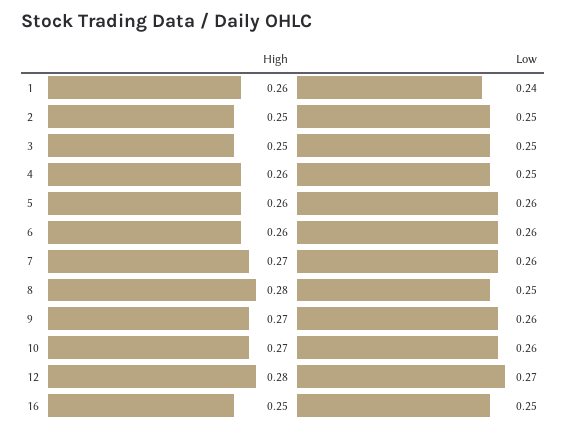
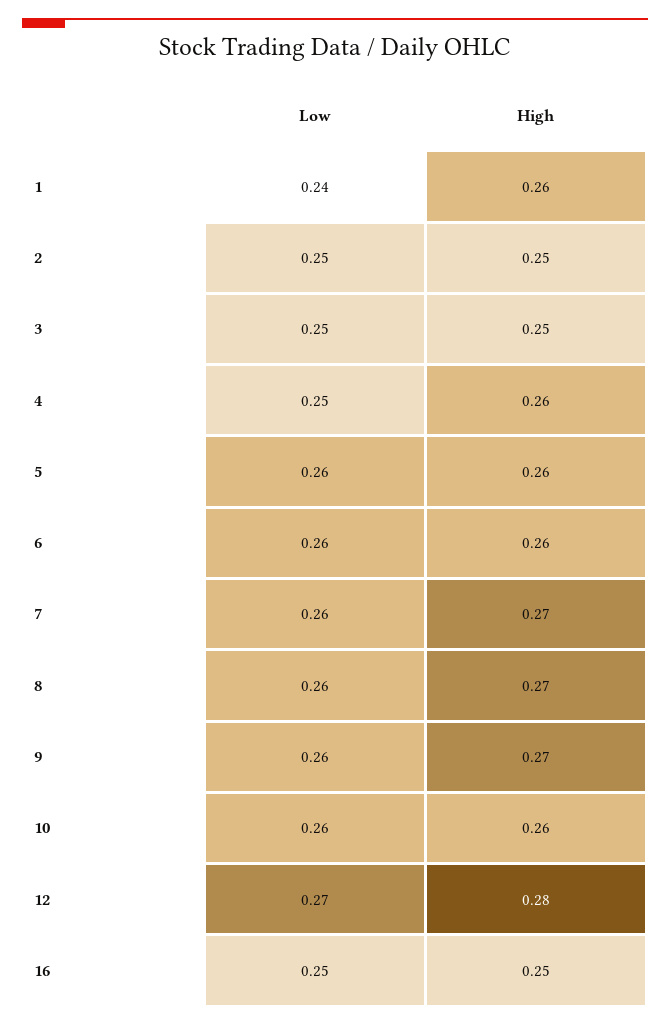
High, 8: 0.28 -> 0.27
Low, 8: 0.25 -> 0.26
High, 10: 0.27 -> 0.26

